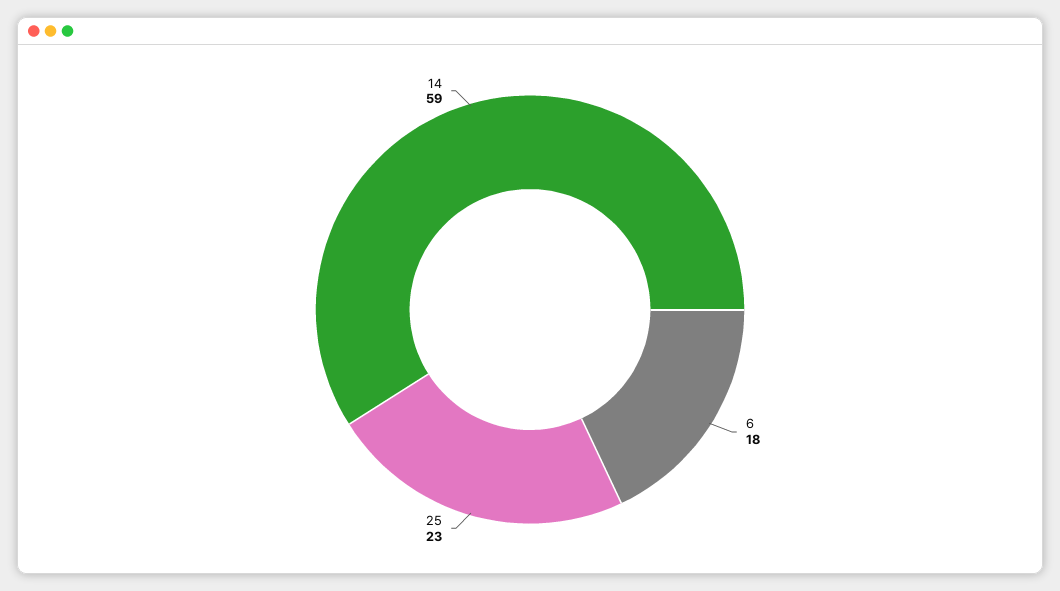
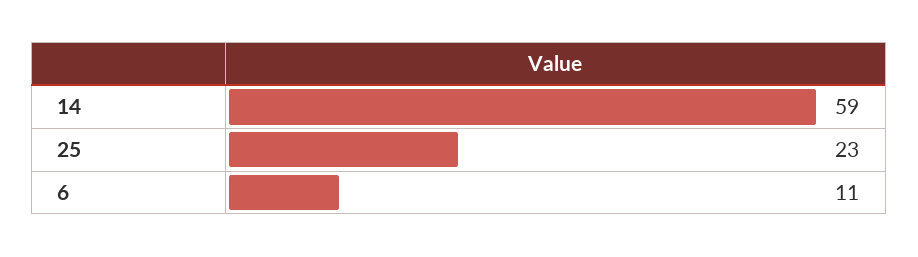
6: 18 -> 11

